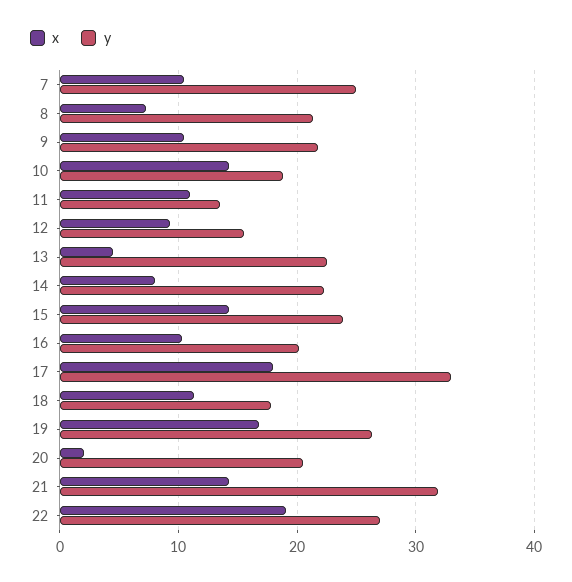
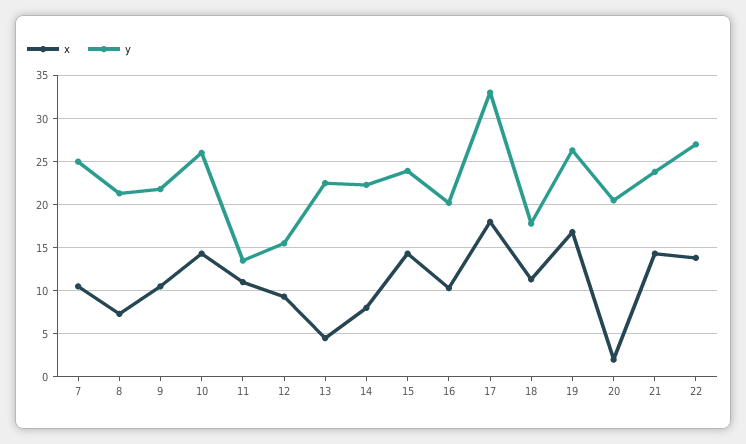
y, 10: 19 -> 26
y, 21: 32 -> 24
x, 22: 19 -> 14

